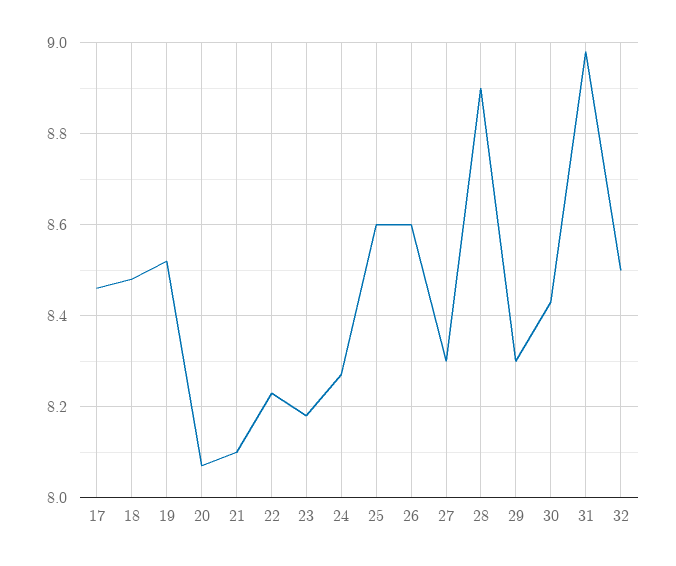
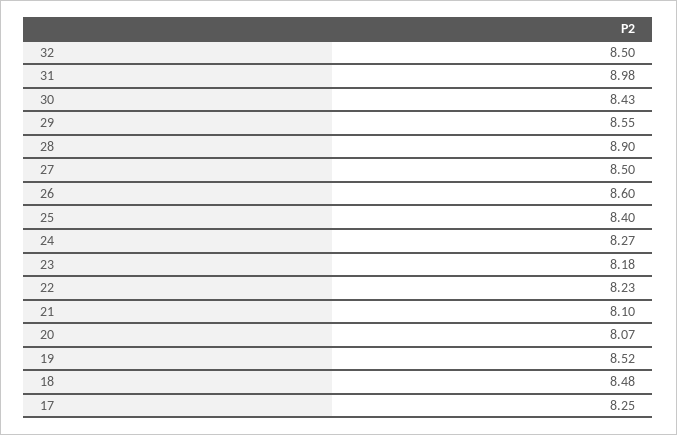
17: 8.45 -> 8.25
25: 8.6 -> 8.4
27: 8.3 -> 8.5
29: 8.3 -> 8.55

